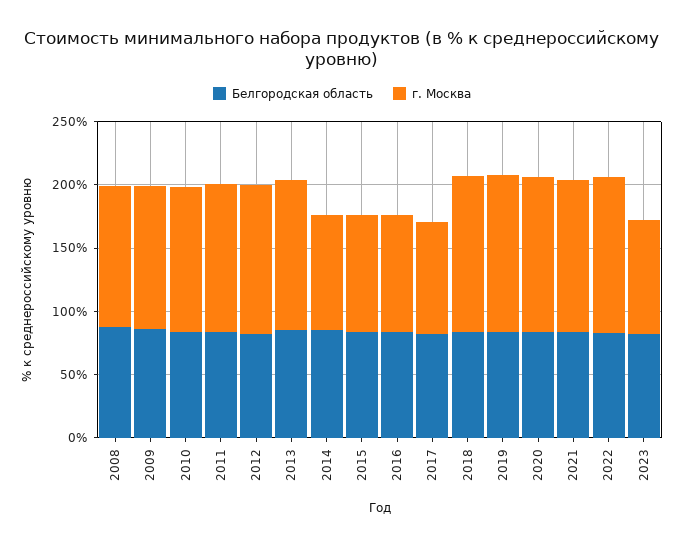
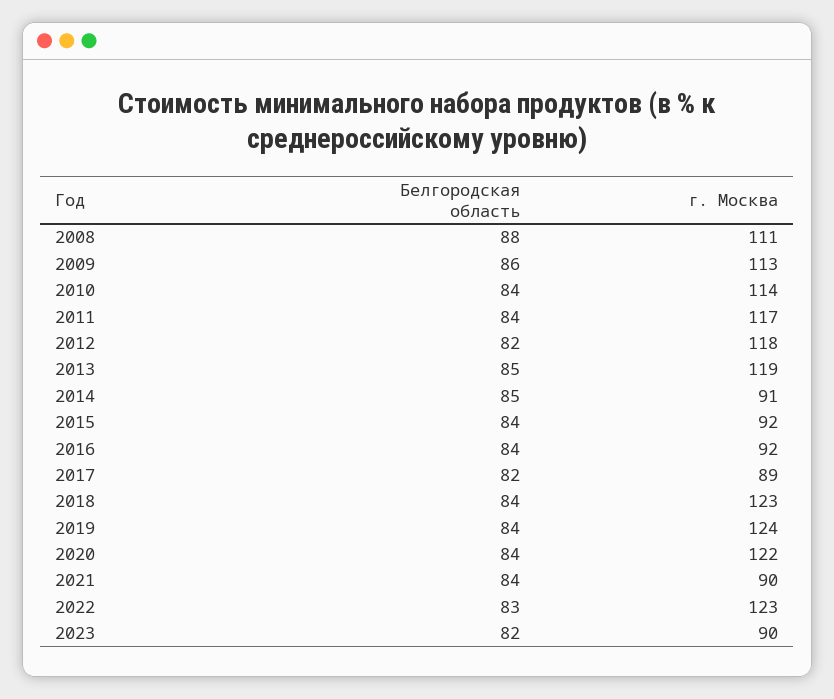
г. Москва, 2021: 120 -> 90

